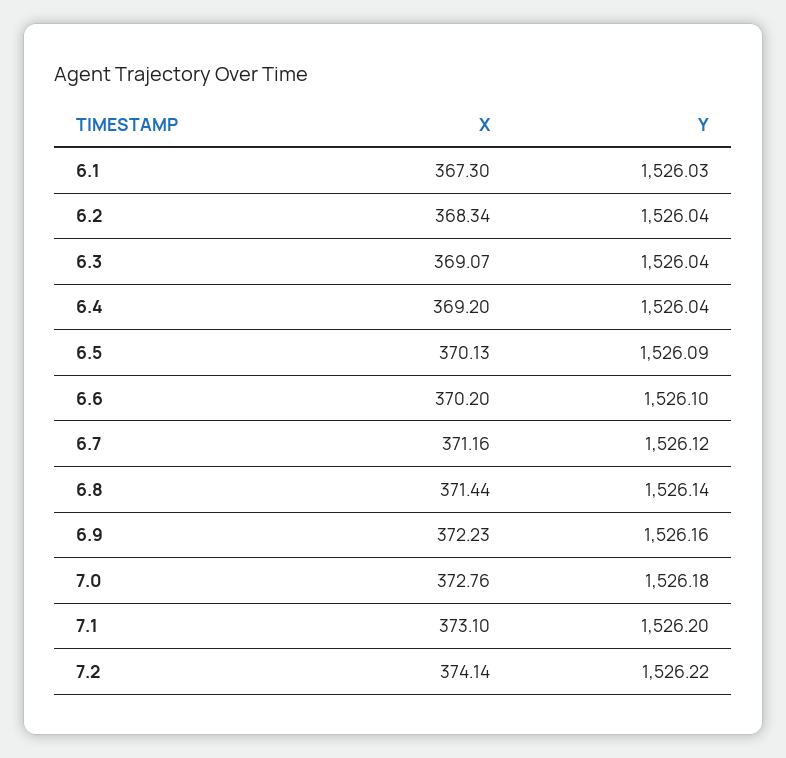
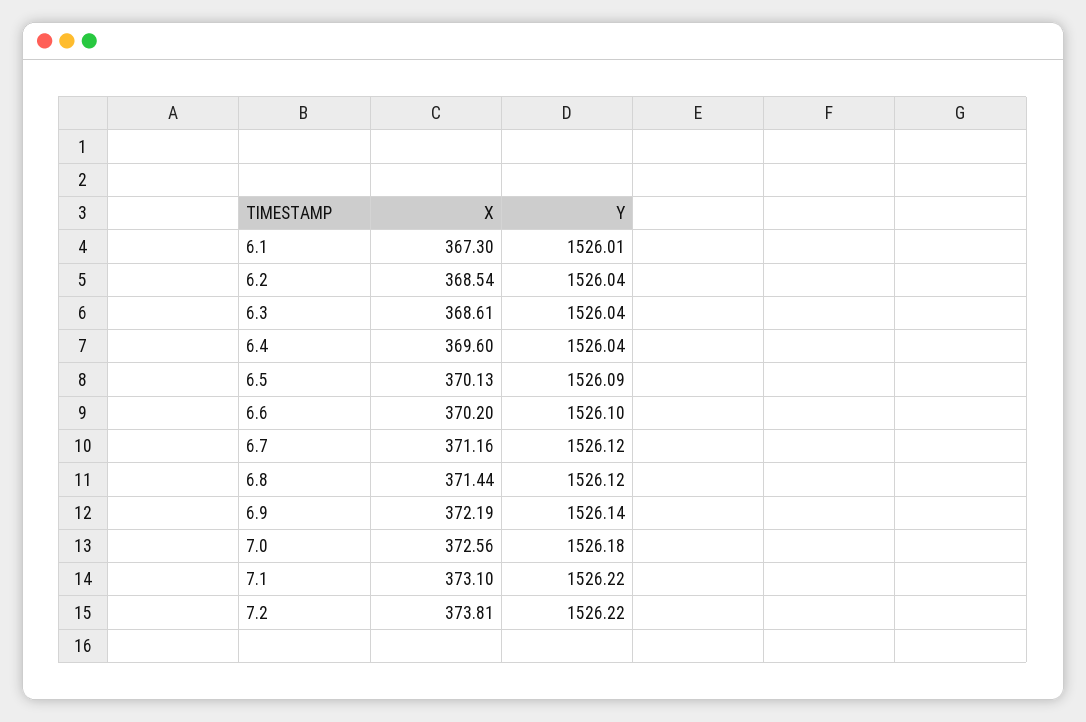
Y, 6.1: 1526.03 -> 1526.01
X, 6.2: 368.34 -> 368.54
X, 6.3: 369.07 -> 368.61
X, 6.4: 369.2 -> 369.6
Y, 6.8: 1526.14 -> 1526.12
X, 6.9: 372.23 -> 372.19
Y, 6.9: 1526.16 -> 1526.14
X, 7.0: 372.76 -> 372.56
Y, 7.1: 1526.2 -> 1526.22
X, 7.2: 374.14 -> 373.81

